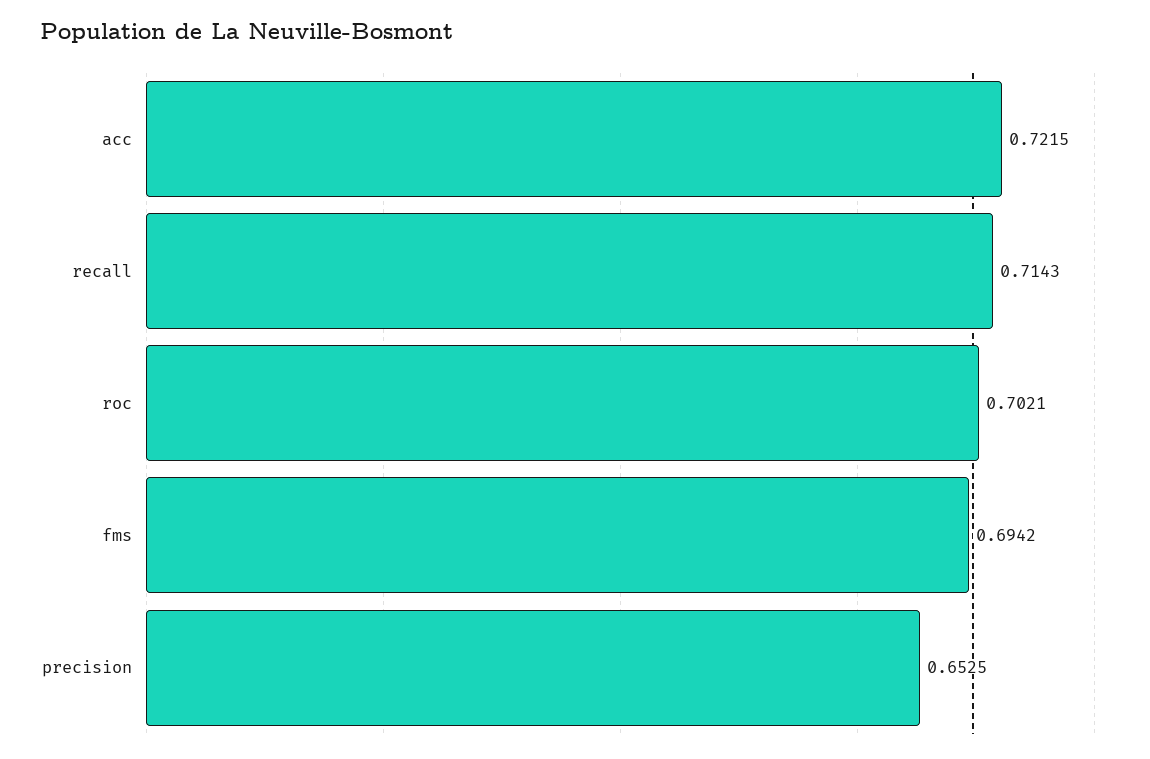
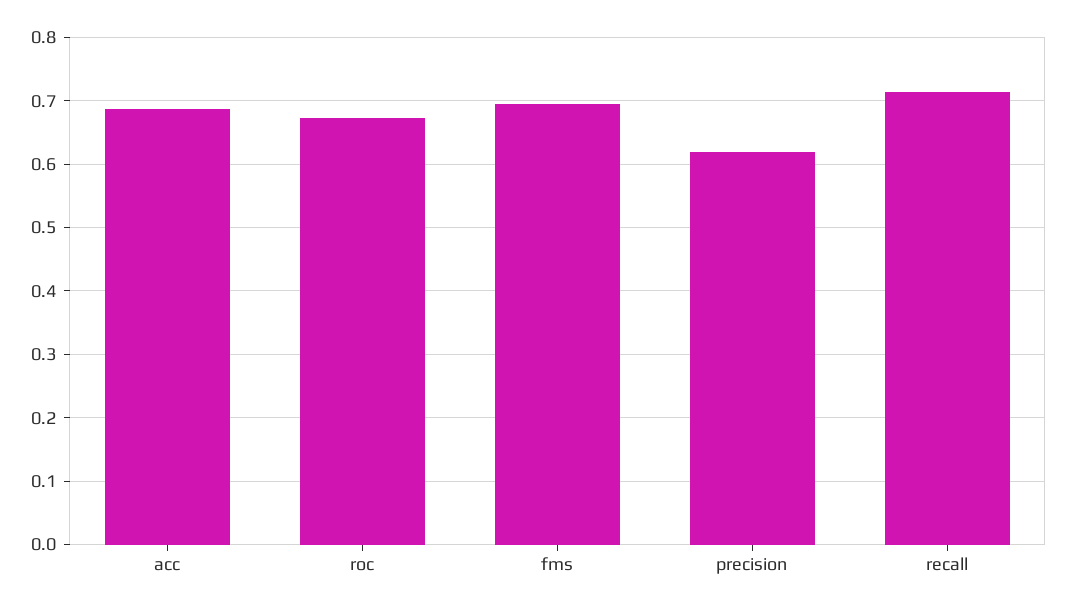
acc: 0.7215 -> 0.69
roc: 0.7021 -> 0.67
precision: 0.6525 -> 0.62

